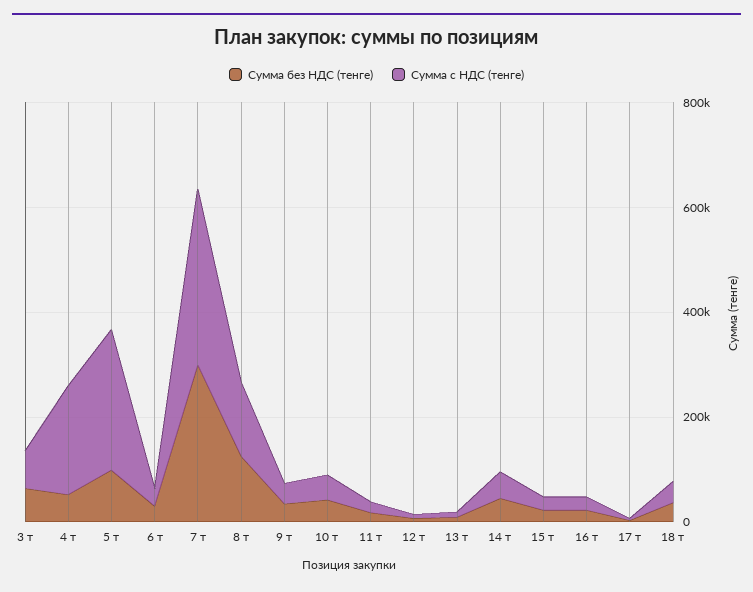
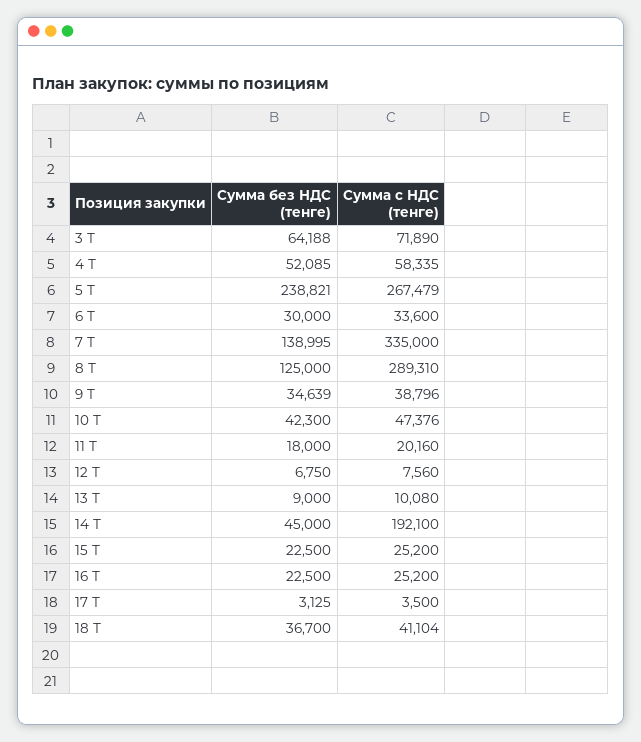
Сумма с НДС (тенге), 4 т: 200000 -> 58335
Сумма без НДС (тенге), 5 т: 100000 -> 238821
Сумма без НДС (тенге), 7 т: 300000 -> 138995
Сумма с НДС (тенге), 8 т: 150000 -> 289310
Сумма с НДС (тенге), 14 т: 50000 -> 192100

